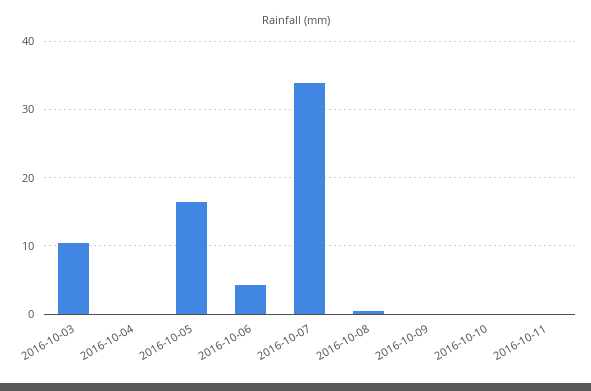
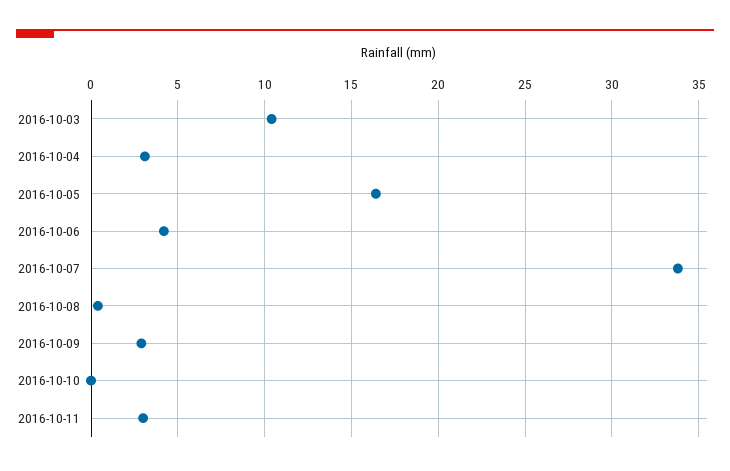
2016-10-04: 0 -> 3
2016-10-09: 0 -> 3
2016-10-11: 0 -> 3

